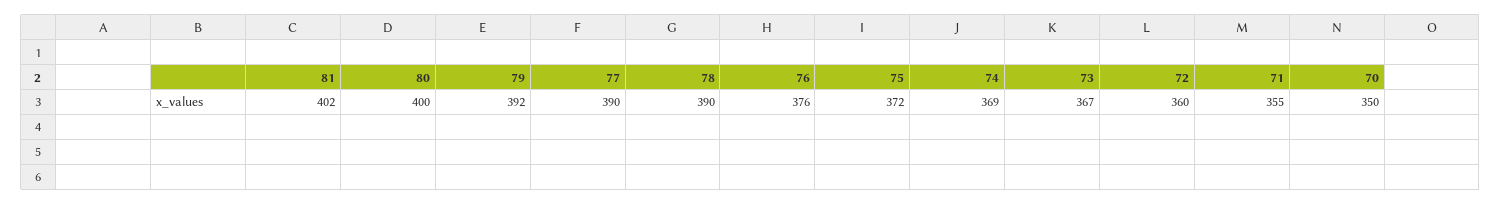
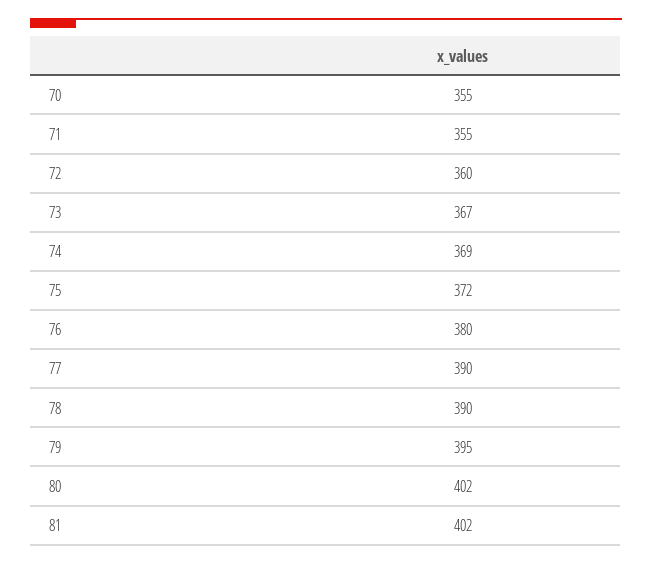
80: 400 -> 402
79: 392 -> 395
76: 376 -> 380
70: 350 -> 355

